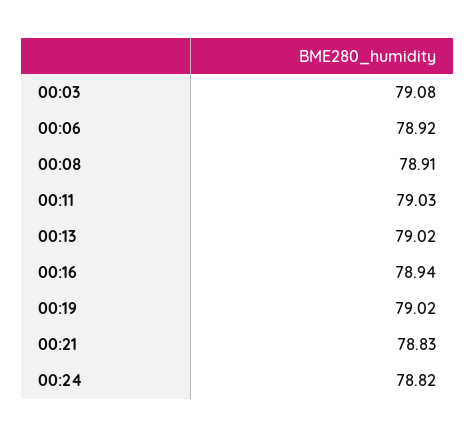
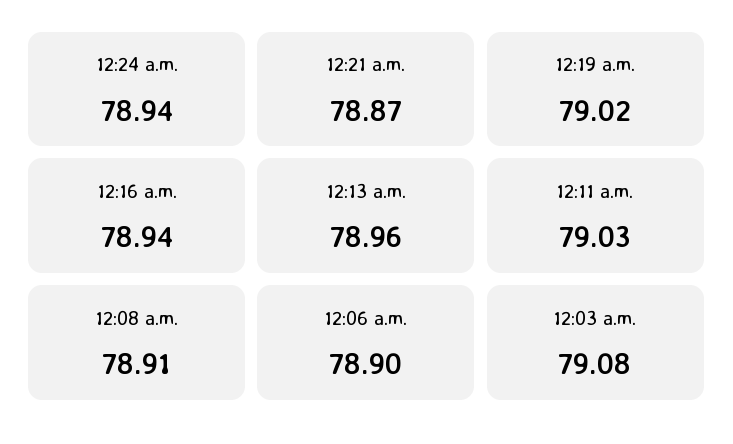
00:06: 78.92 -> 78.9
00:13: 79.02 -> 78.96
00:21: 78.83 -> 78.87
00:24: 78.82 -> 78.94

